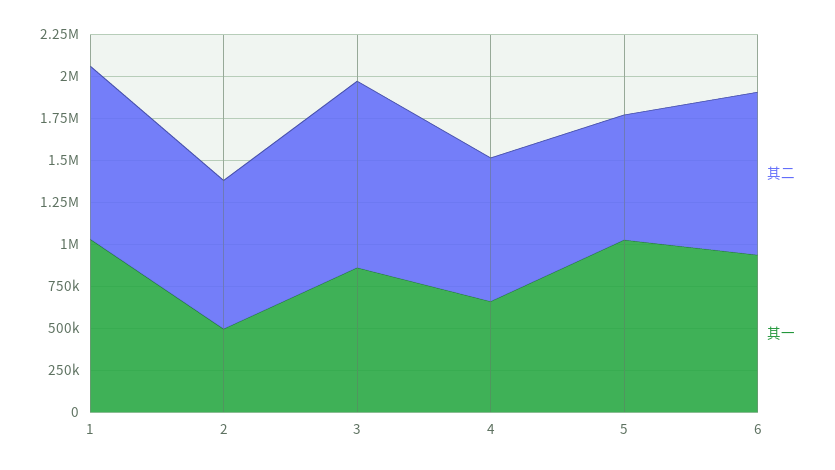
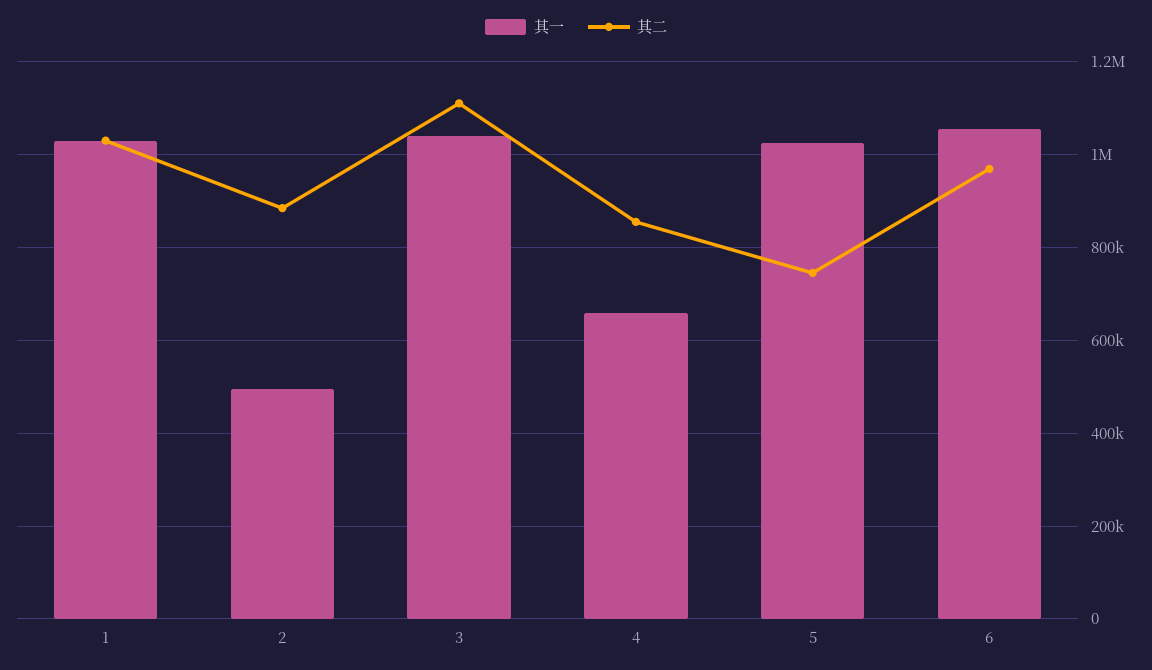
其一, 3: 850000 -> 1040000
其一, 6: 950000 -> 1060000

